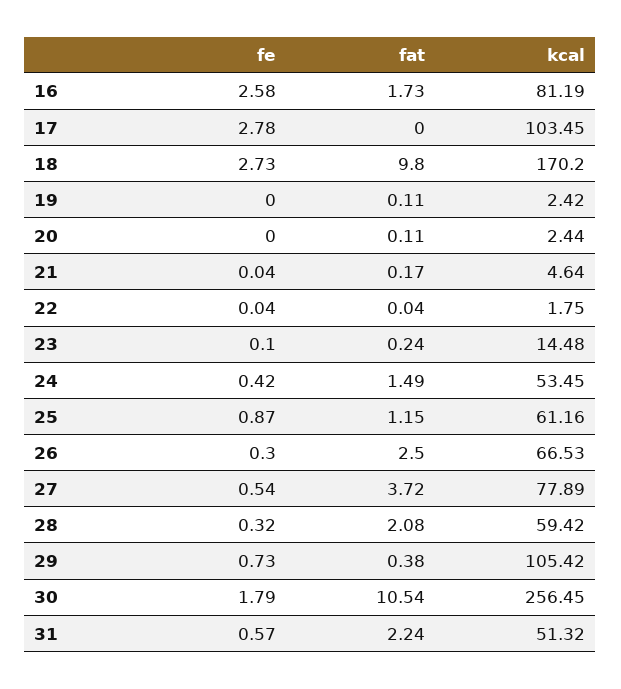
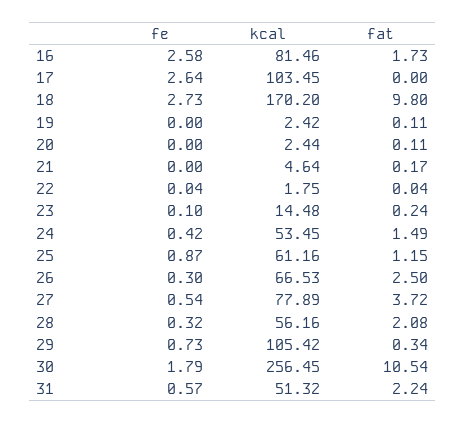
kcal, 16: 81.19 -> 81.46
fe, 17: 2.78 -> 2.64
fe, 21: 0.04 -> 0
kcal, 28: 59.42 -> 56.16
fat, 29: 0.38 -> 0.34

